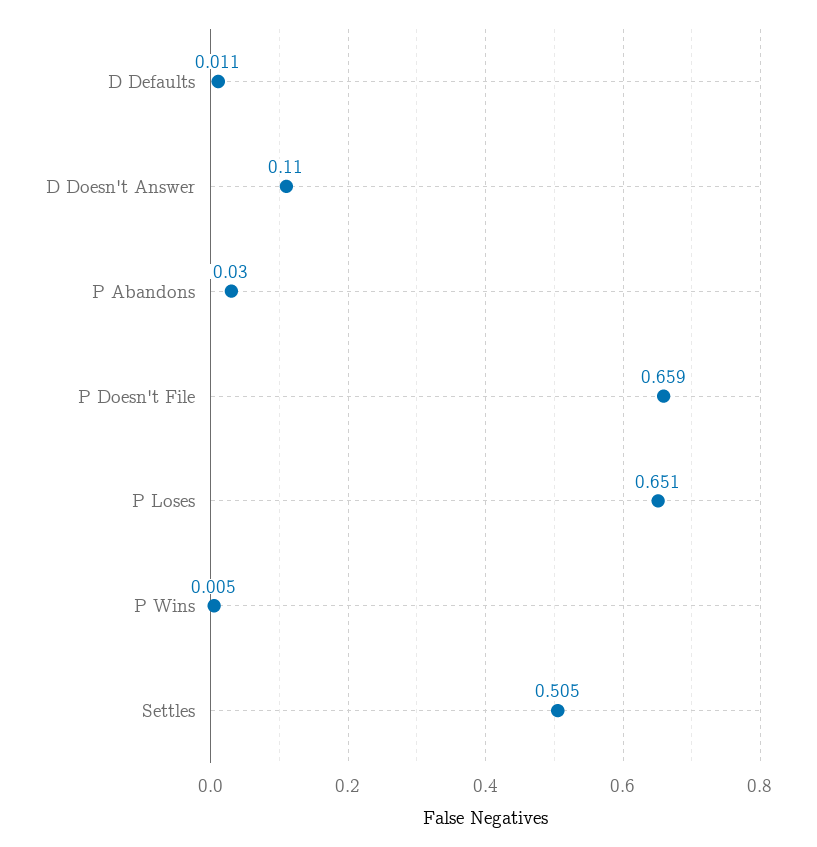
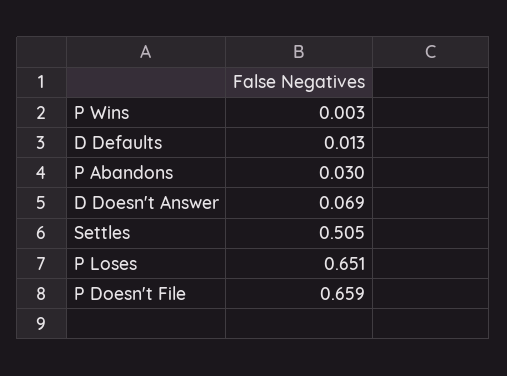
D Defaults: 0.011 -> 0.013
D Doesn't Answer: 0.11 -> 0.069
P Wins: 0.005 -> 0.003

